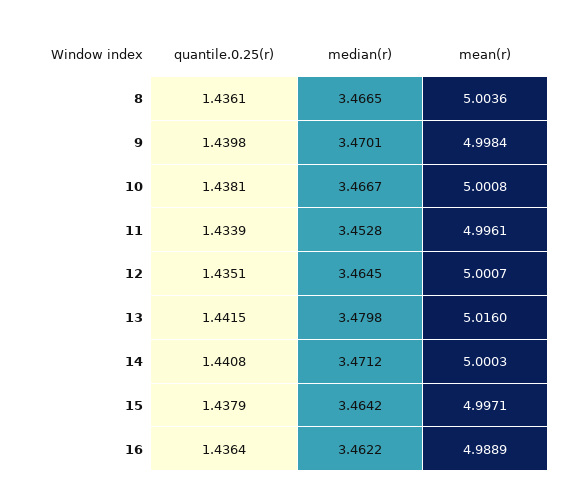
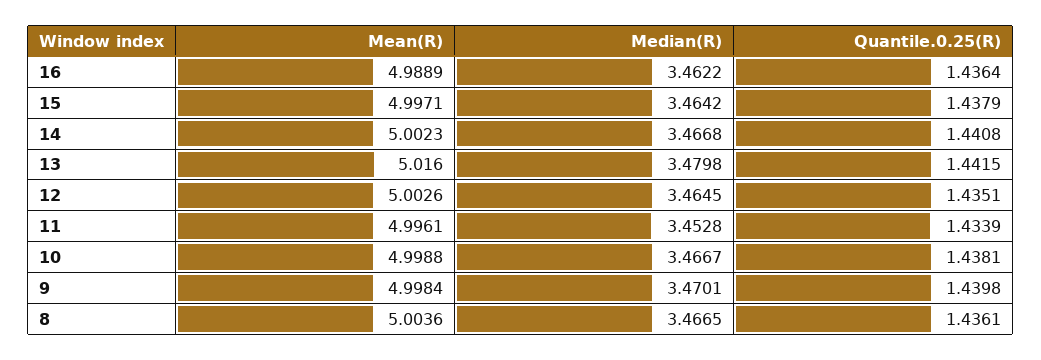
mean(r), 10: 5.0008 -> 4.9988
mean(r), 12: 5.0007 -> 5.0026
median(r), 14: 3.4712 -> 3.4668
mean(r), 14: 5.0003 -> 5.0023

